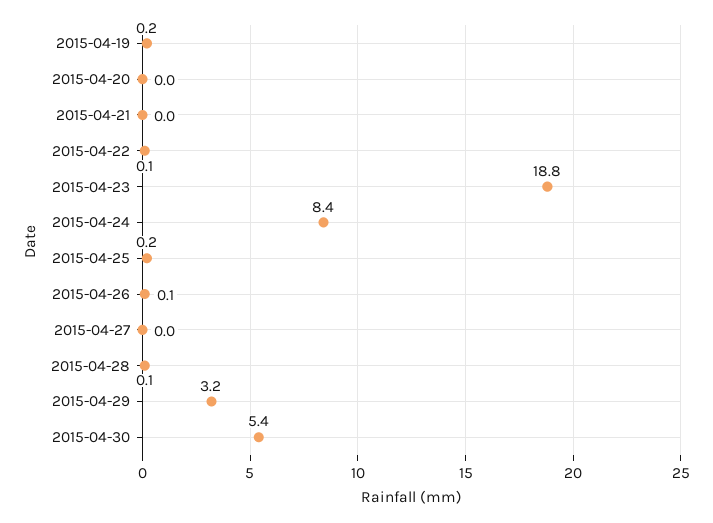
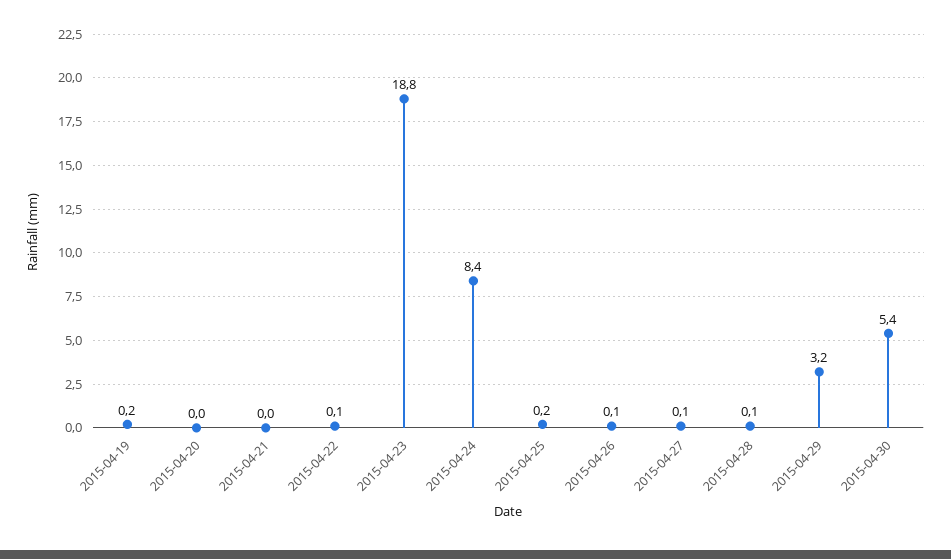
2015-04-27: 0 -> 0.1

